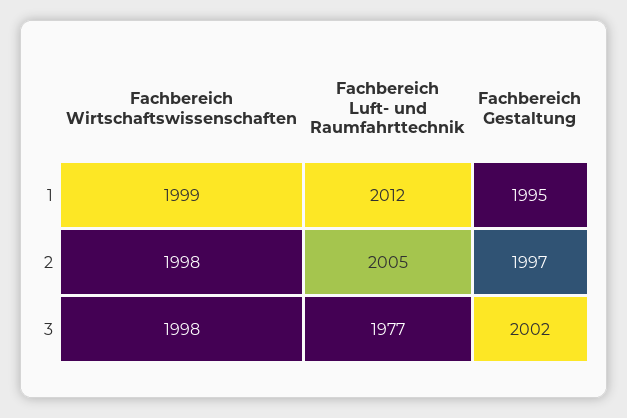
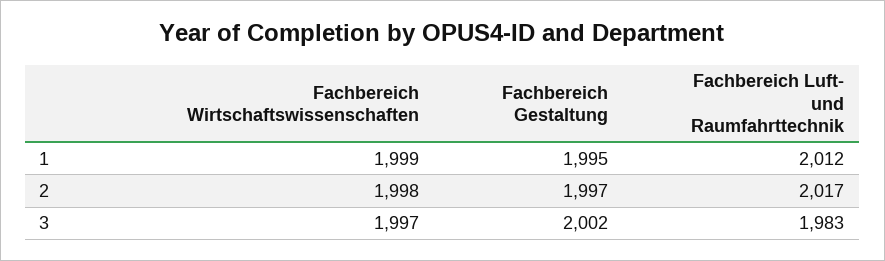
Fachbereich Luft- und Raumfahrttechnik, 2: 2005 -> 2017
Fachbereich Wirtschaftswissenschaften, 3: 1998 -> 1997
Fachbereich Luft- und Raumfahrttechnik, 3: 1977 -> 1983

